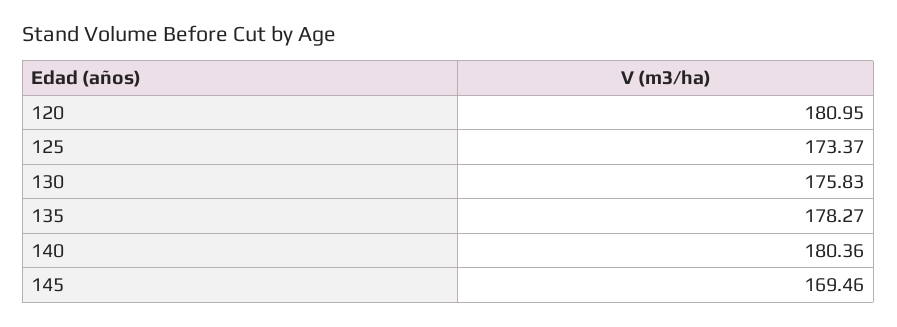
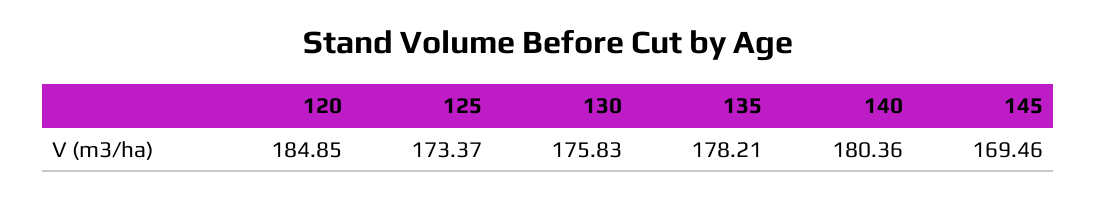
120: 180.95 -> 184.85
135: 178.27 -> 178.21

